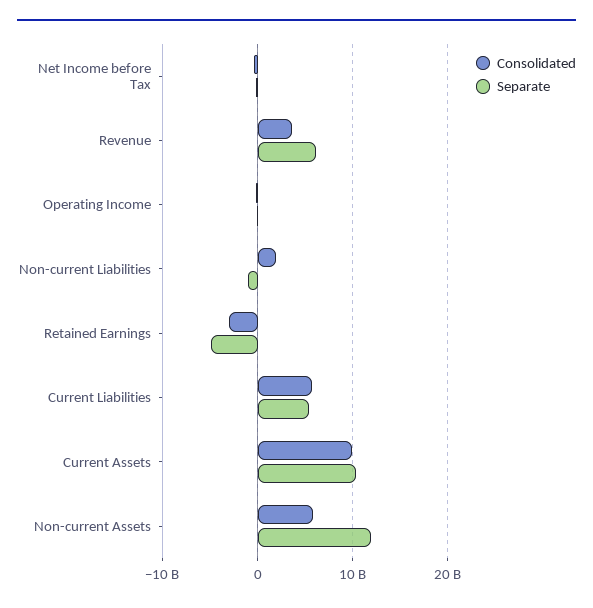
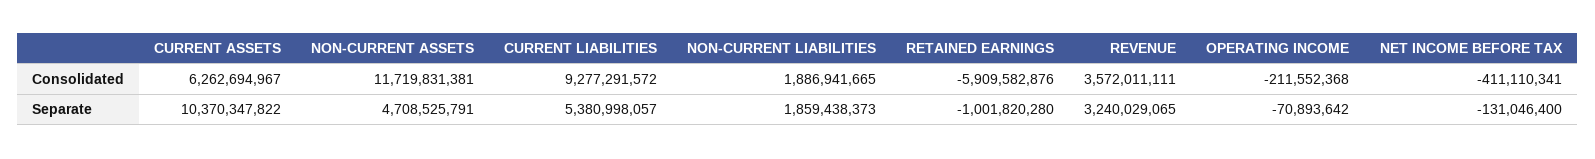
Separate, Revenue: 6000000000 -> 3240029065
Separate, Non-current Liabilities: -1000000000 -> 1859438373
Consolidated, Retained Earnings: -3000000000 -> -5909582876
Separate, Retained Earnings: -5000000000 -> -1001820280
Consolidated, Current Liabilities: 6000000000 -> 9277291572
Consolidated, Current Assets: 10000000000 -> 6262694967
Consolidated, Non-current Assets: 6000000000 -> 11719831381
Separate, Non-current Assets: 12000000000 -> 4708525791

